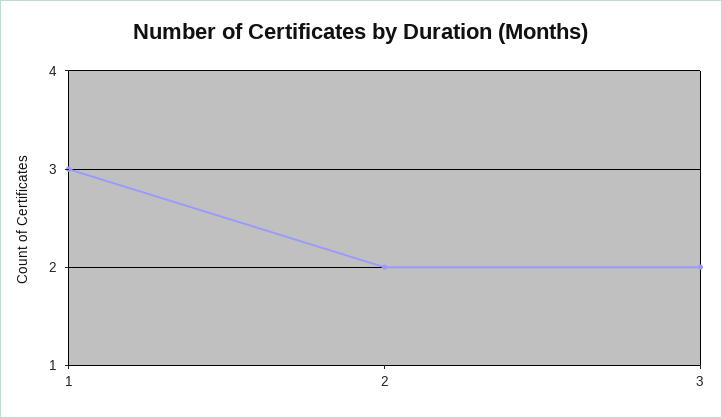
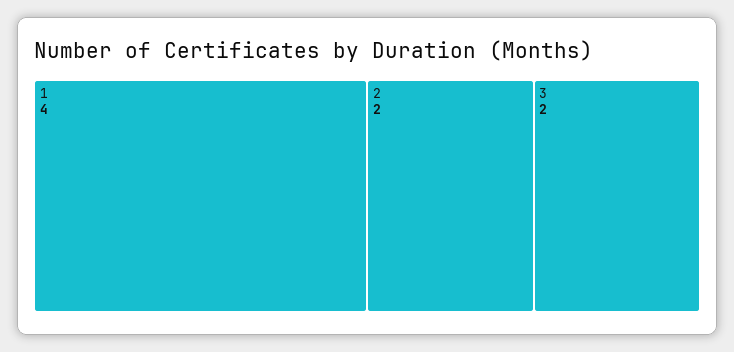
1: 3 -> 4

